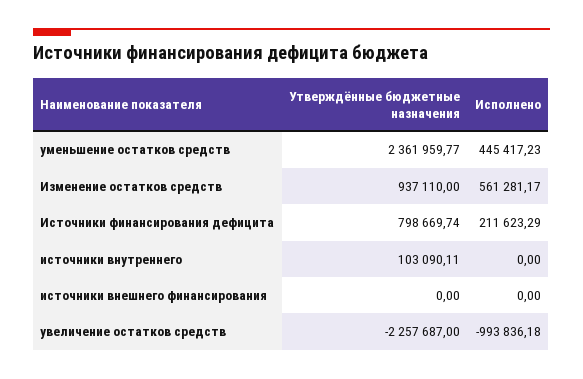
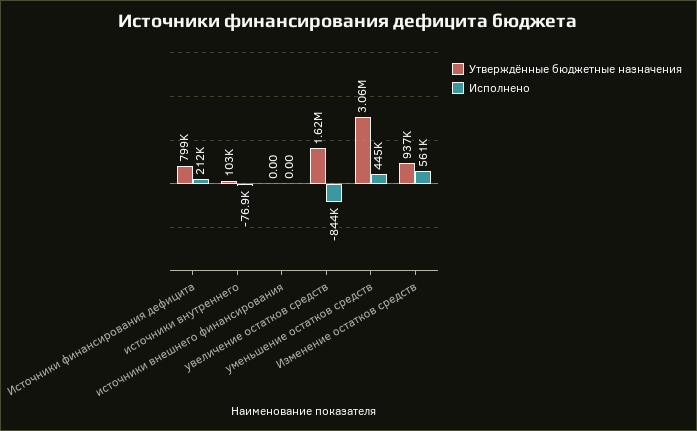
Утверждённые бюджетные назначения, уменьшение остатков средств: 2361959.77 -> 3060000
Исполнено, источники внутреннего: 0 -> -76900
Утверждённые бюджетные назначения, увеличение остатков средств: -2257687 -> 1620000
Исполнено, увеличение остатков средств: -993836.18 -> -844000

